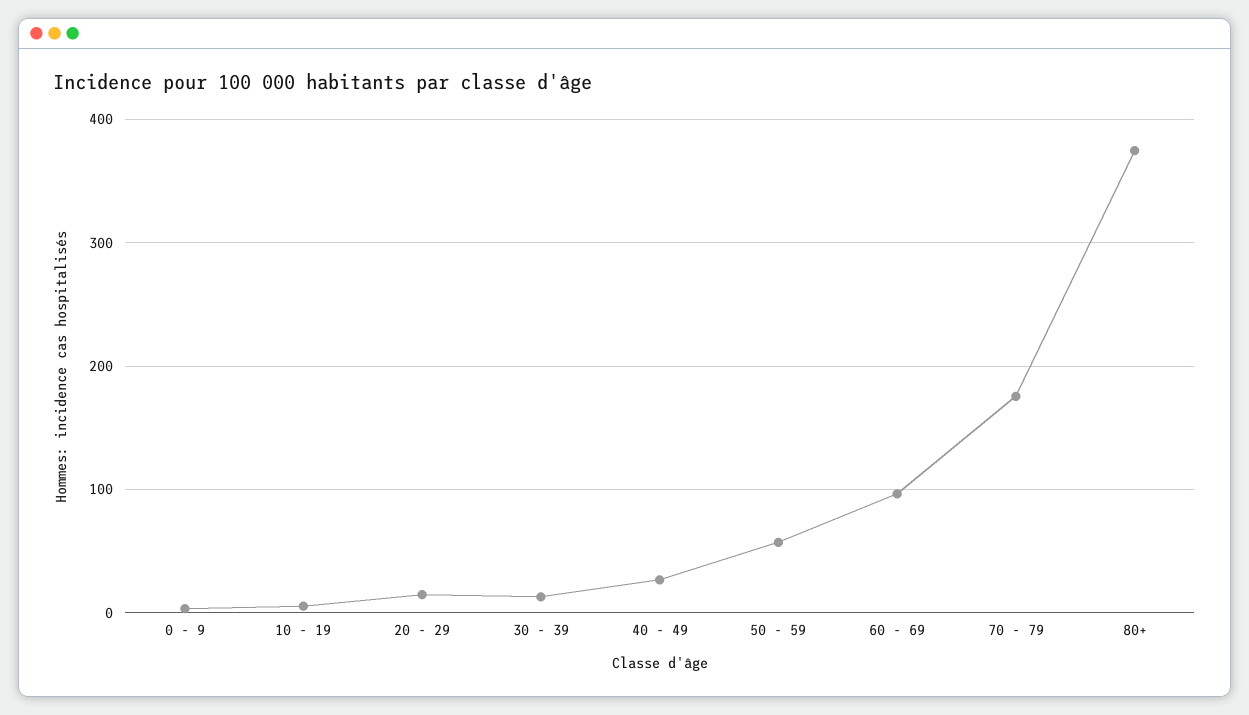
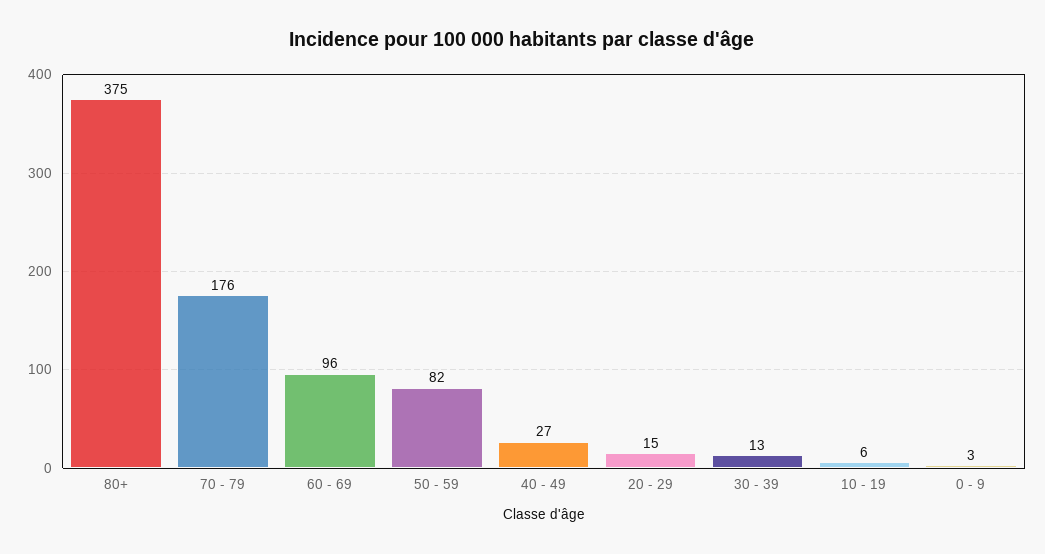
50 - 59: 60 -> 82

